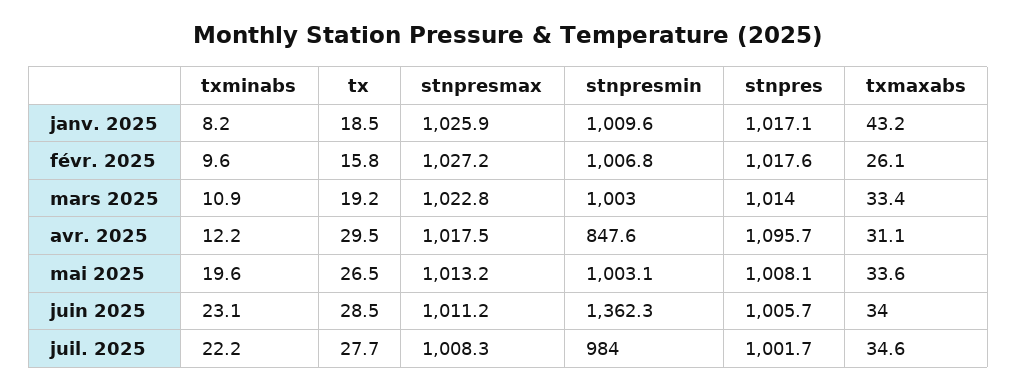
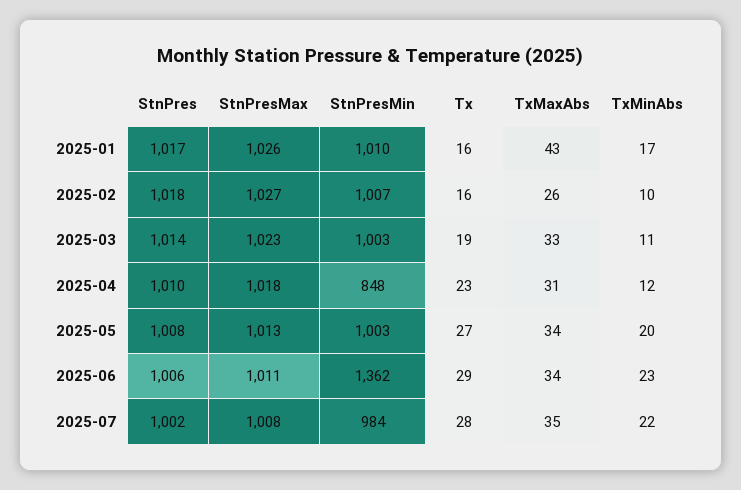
txminabs, janv. 2025: 8.2 -> 17
tx, janv. 2025: 18.5 -> 16
tx, avr. 2025: 29.5 -> 23
stnpres, avr. 2025: 1095.7 -> 1010

